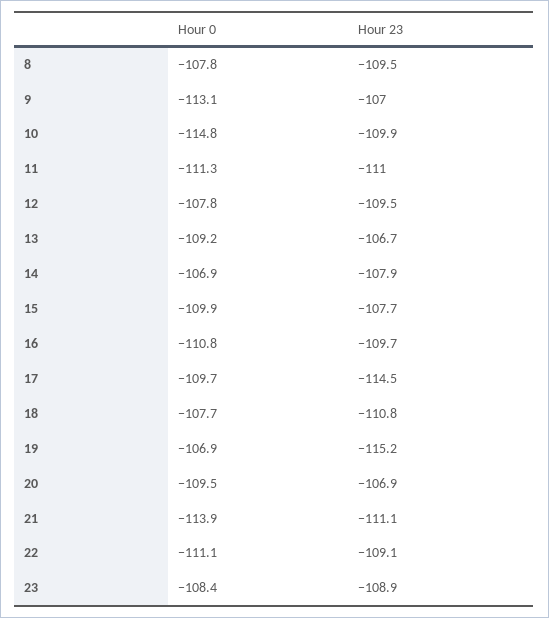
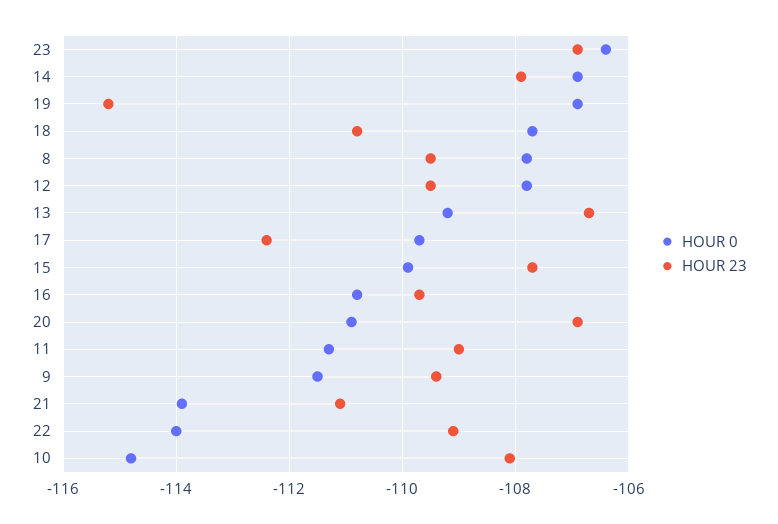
Hour 0, 9: -113.1 -> -111.5
Hour 23, 9: -107 -> -109.5
Hour 23, 10: -109.9 -> -108
Hour 23, 11: -111 -> -109
Hour 23, 17: -114.5 -> -112.5
Hour 0, 20: -109.5 -> -111
Hour 0, 22: -111.1 -> -114
Hour 0, 23: -108.4 -> -106.5
Hour 23, 23: -108.9 -> -107

